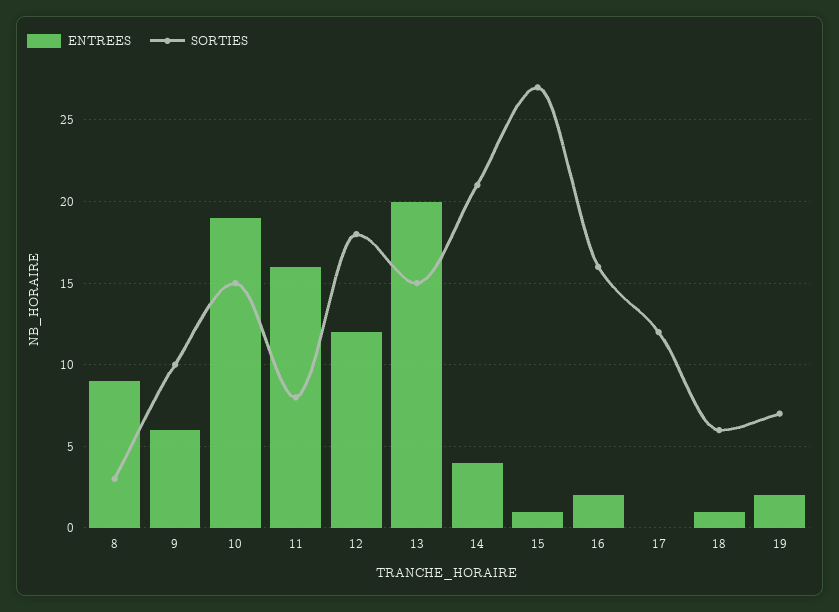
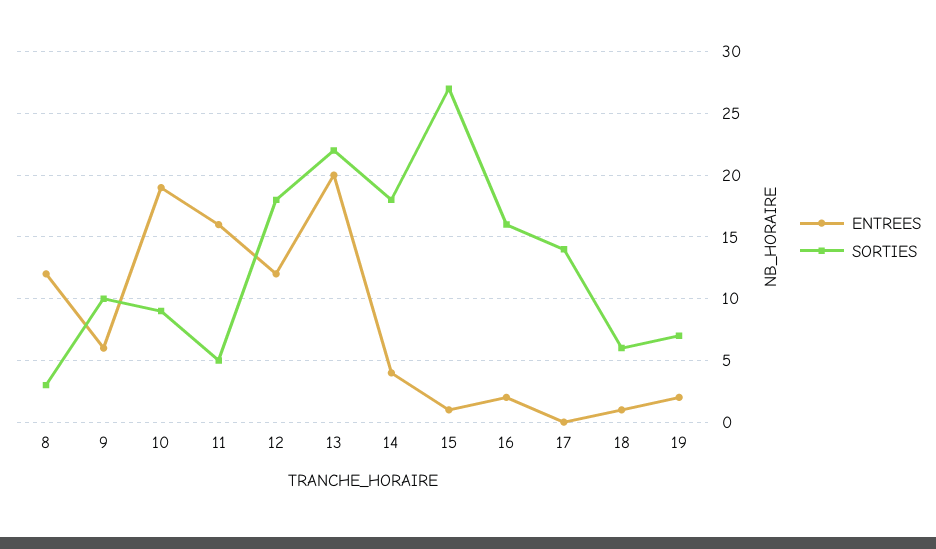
ENTREES, 8: 9 -> 12
SORTIES, 10: 15 -> 9
SORTIES, 11: 8 -> 5
SORTIES, 13: 15 -> 22
SORTIES, 14: 21 -> 18
SORTIES, 17: 12 -> 14

